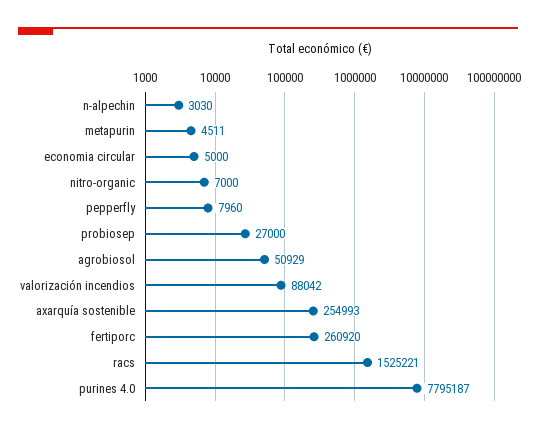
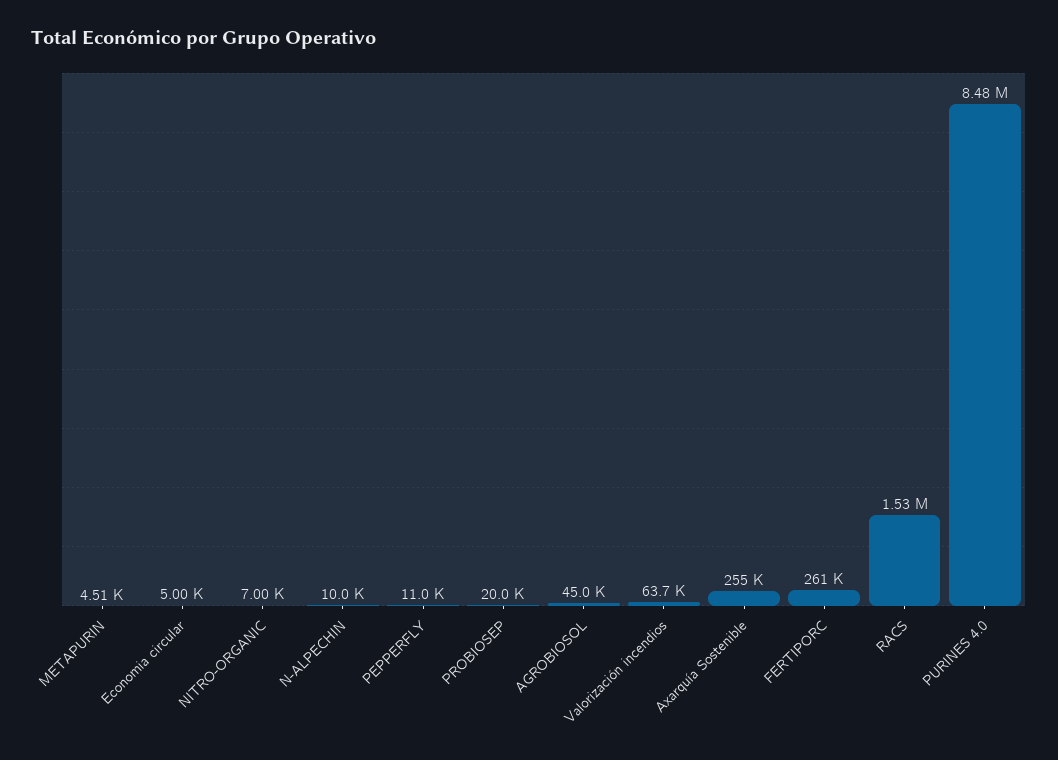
n-alpechin: 3030 -> 10000
pepperfly: 7960 -> 11000
probiosep: 27000 -> 20000
agrobiosol: 50929 -> 45000
valorización incendios: 88042 -> 63700
purines 4.0: 7795187 -> 8480000

